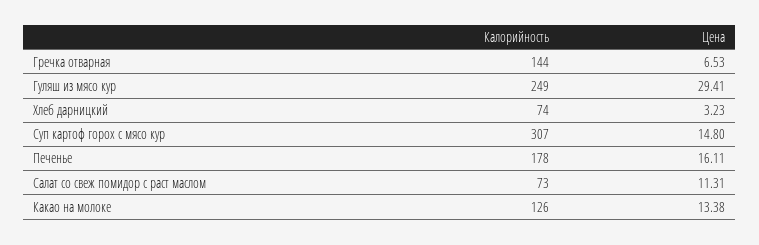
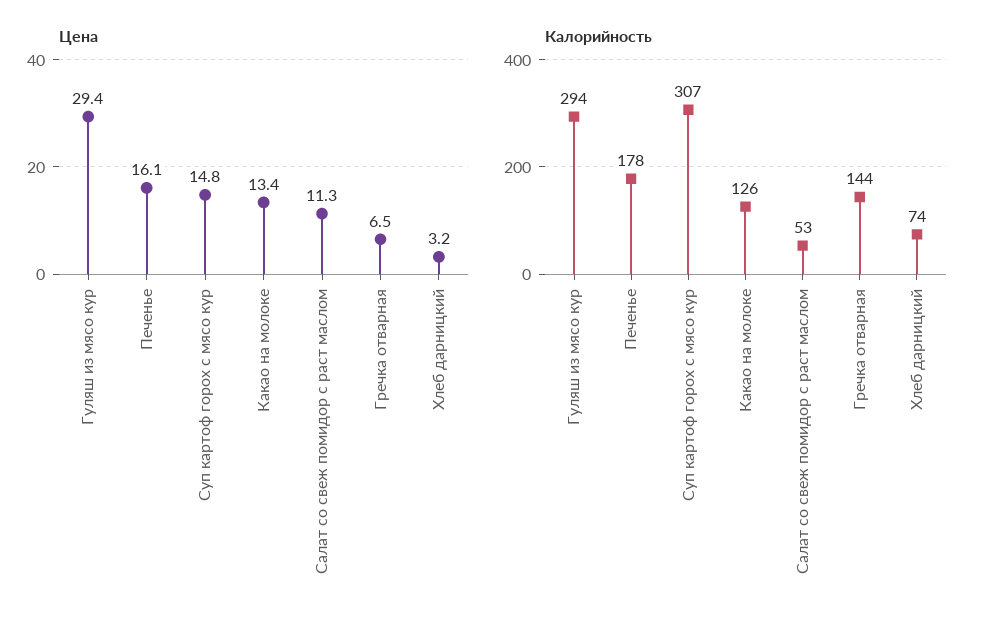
Калорийность, Гуляш из мясо кур: 249 -> 294
Калорийность, Салат со свеж помидор с раст маслом: 73 -> 53

